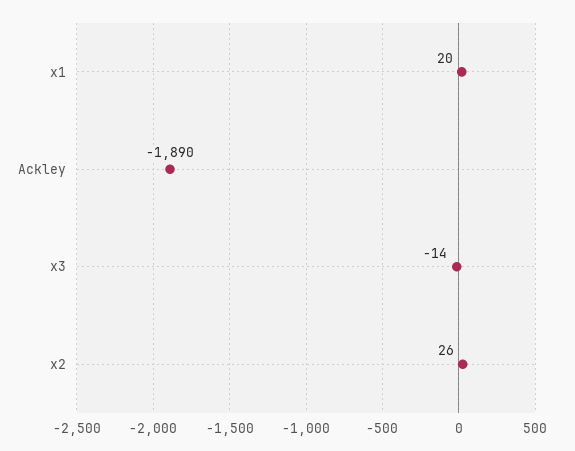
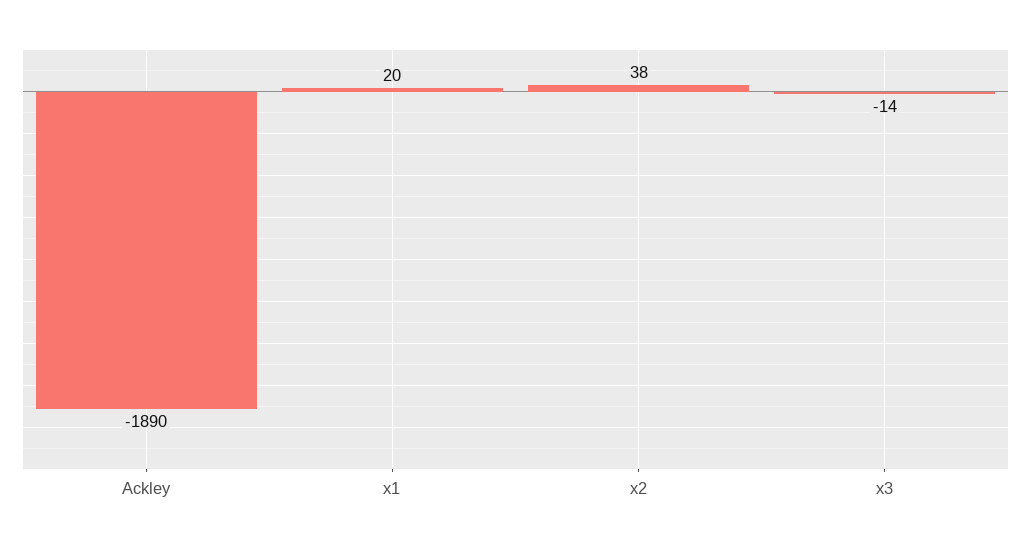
x2: 26 -> 38

